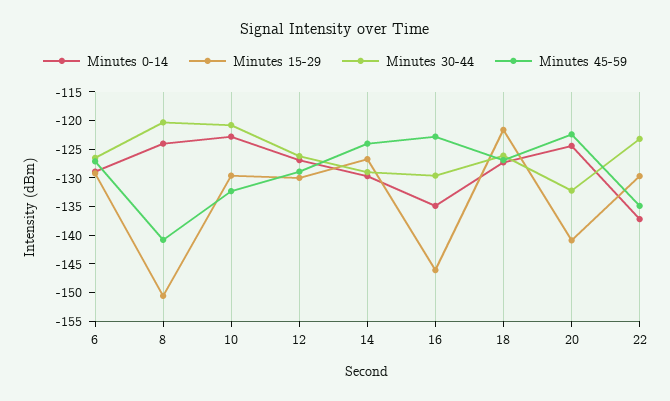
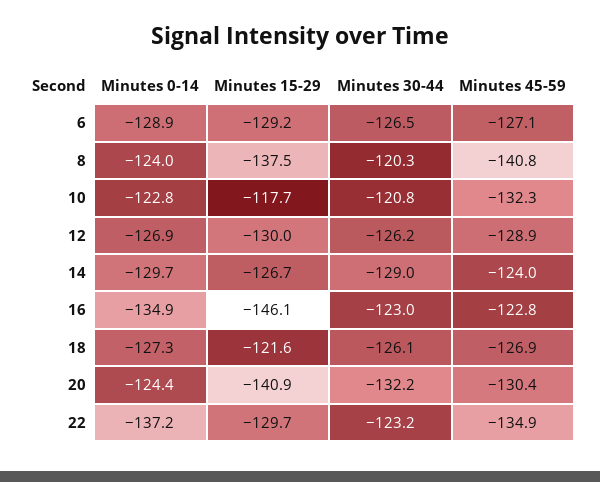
Minutes 15-29, 8: -150 -> -137.5
Minutes 15-29, 10: -130 -> -117.7
Minutes 30-44, 16: -130 -> -123
Minutes 45-59, 20: -122.5 -> -130.4

